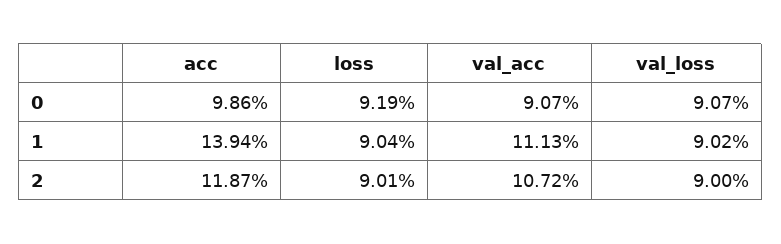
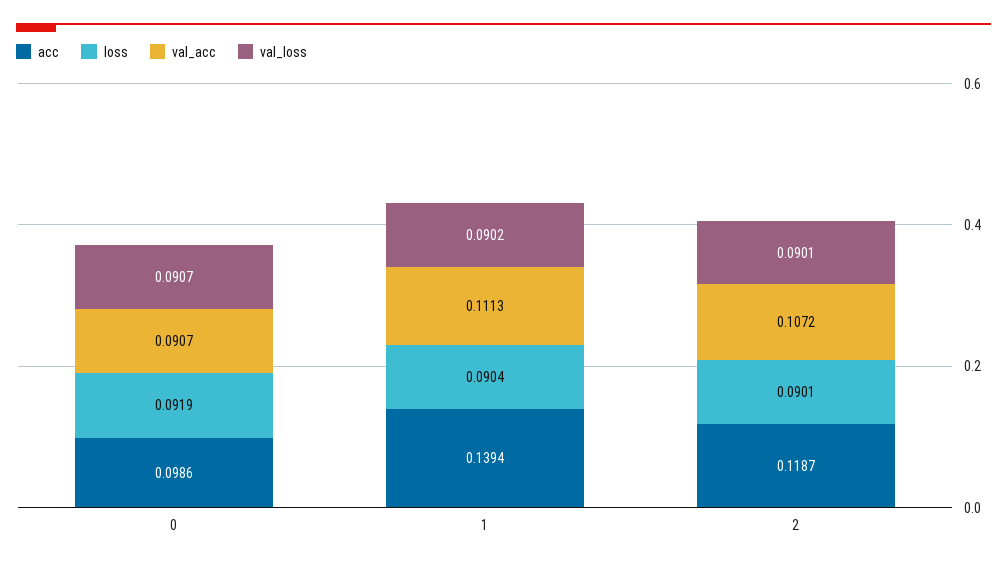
val_loss, 2: 0.09 -> 0.0901

